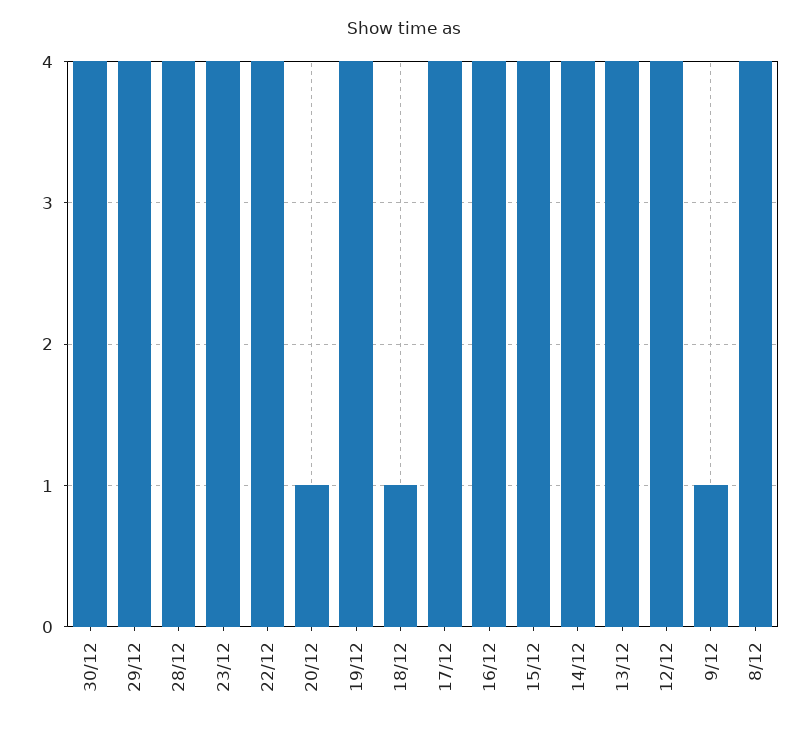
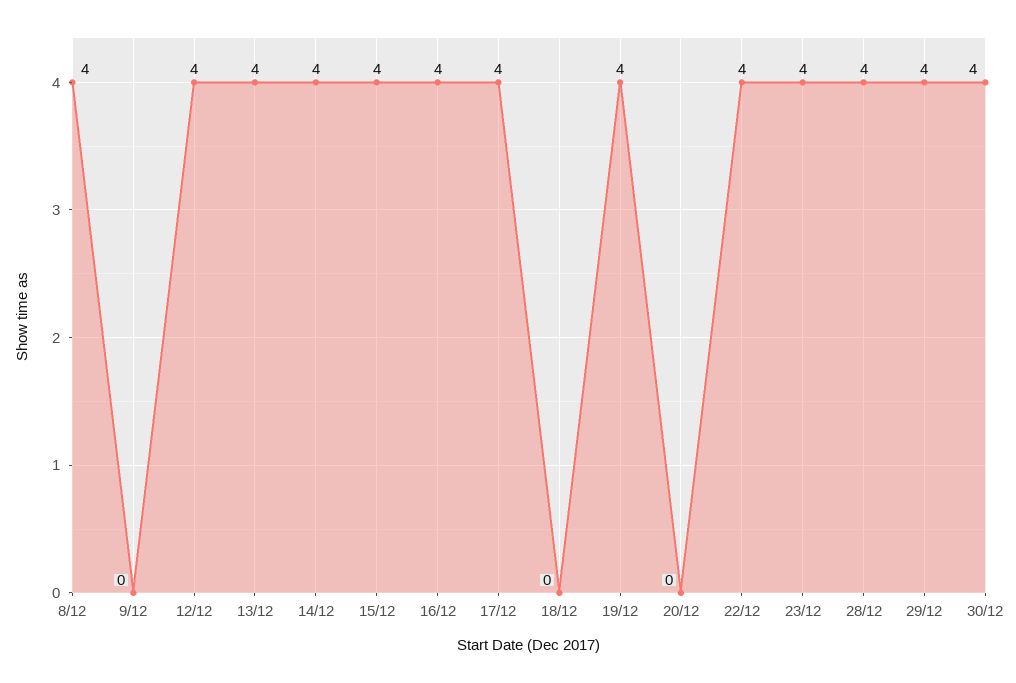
20/12: 1 -> 0
18/12: 1 -> 0
9/12: 1 -> 0

